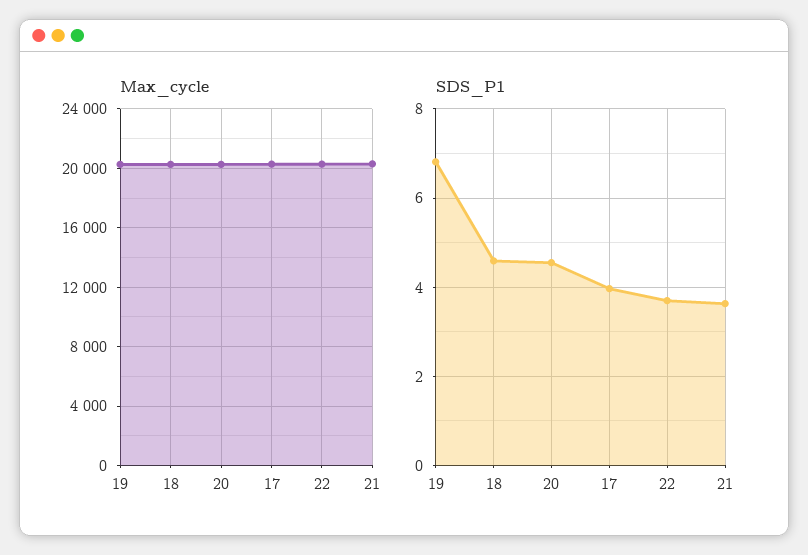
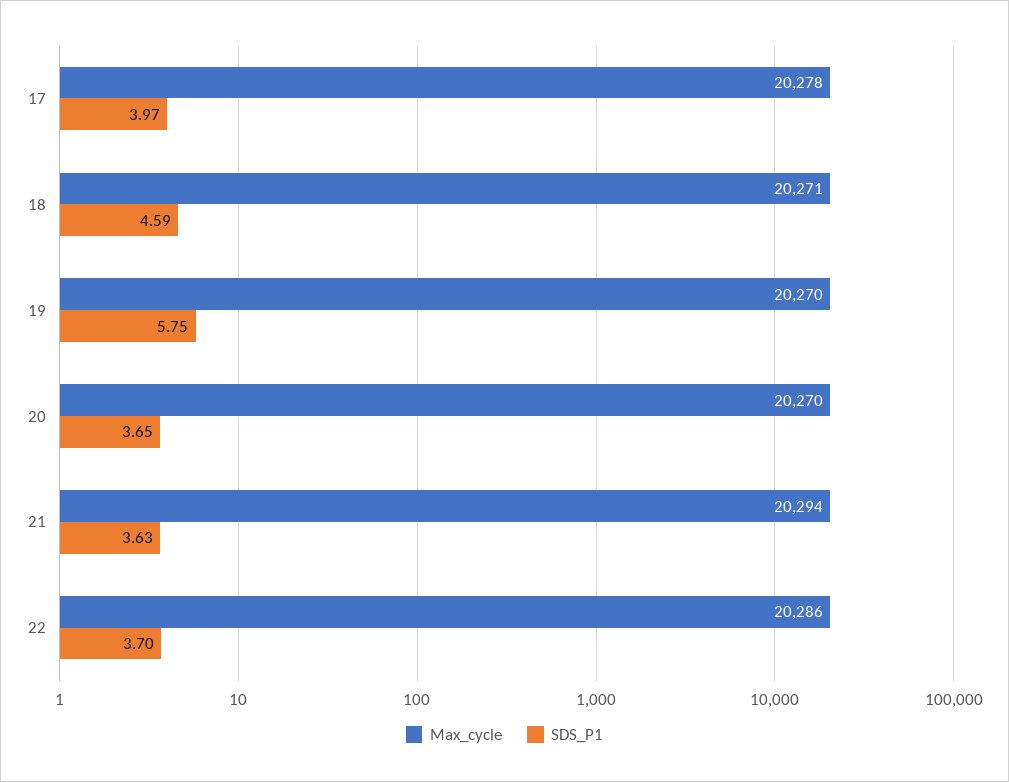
SDS_P1, 19: 6.8 -> 5.75
SDS_P1, 20: 4.6 -> 3.65

